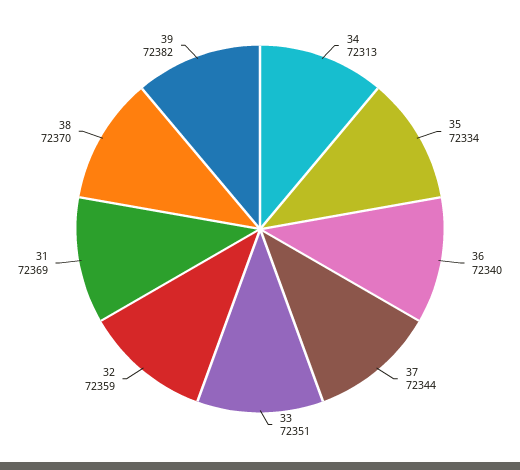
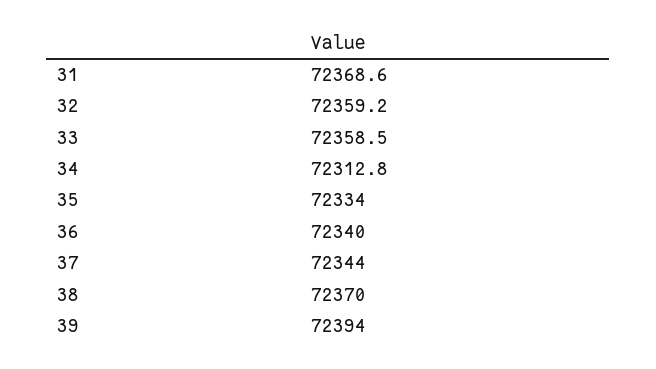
33: 72351 -> 72358.5
39: 72382 -> 72394

